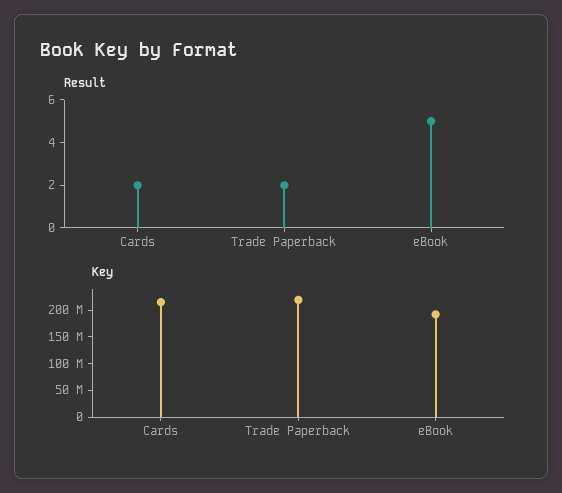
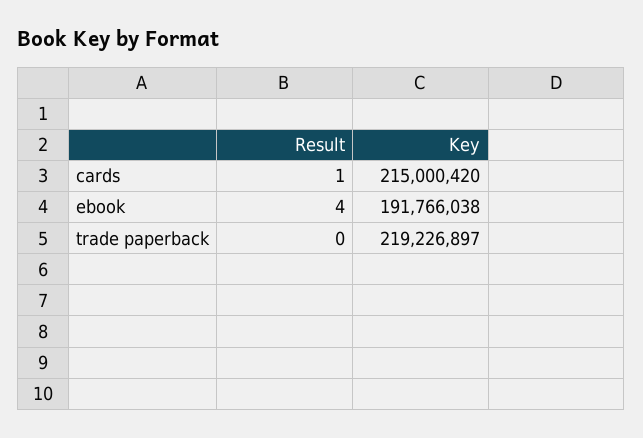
Result, Cards: 2 -> 1
Result, Trade Paperback: 2 -> 0
Result, eBook: 5 -> 4

